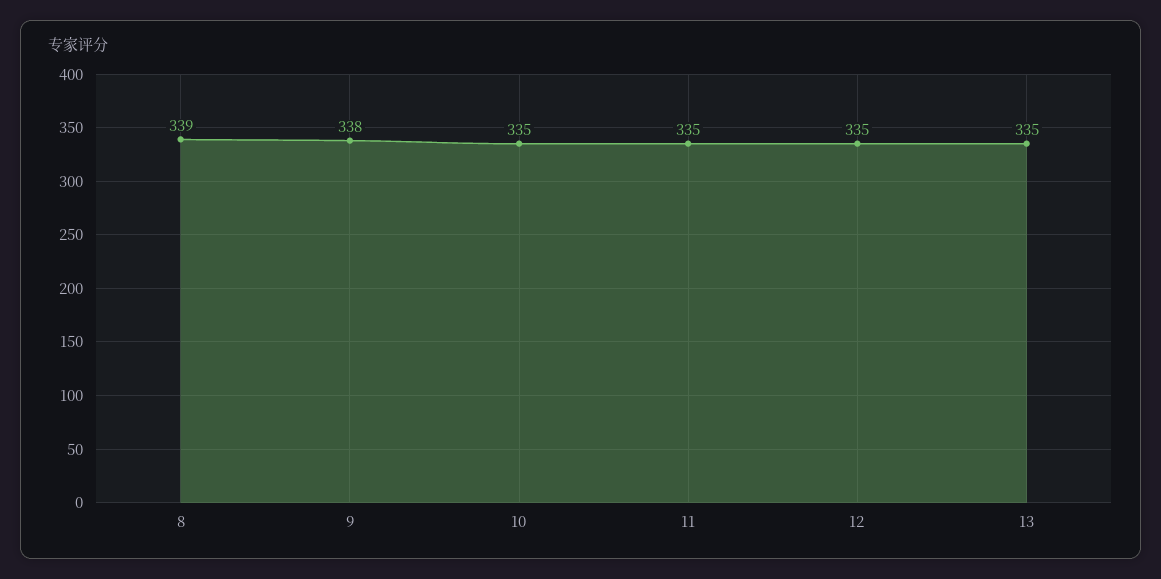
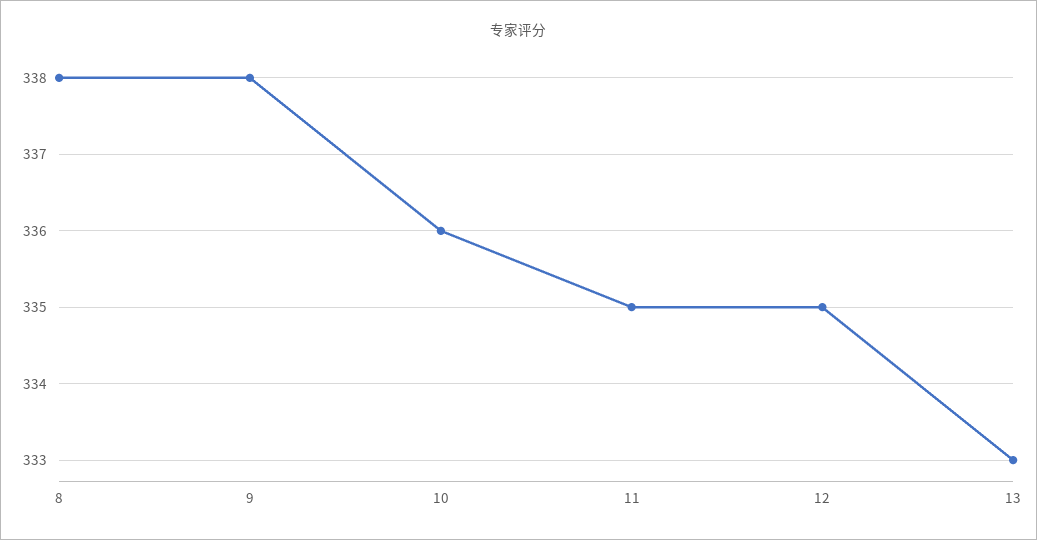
8: 339 -> 338
10: 335 -> 336
13: 335 -> 333

